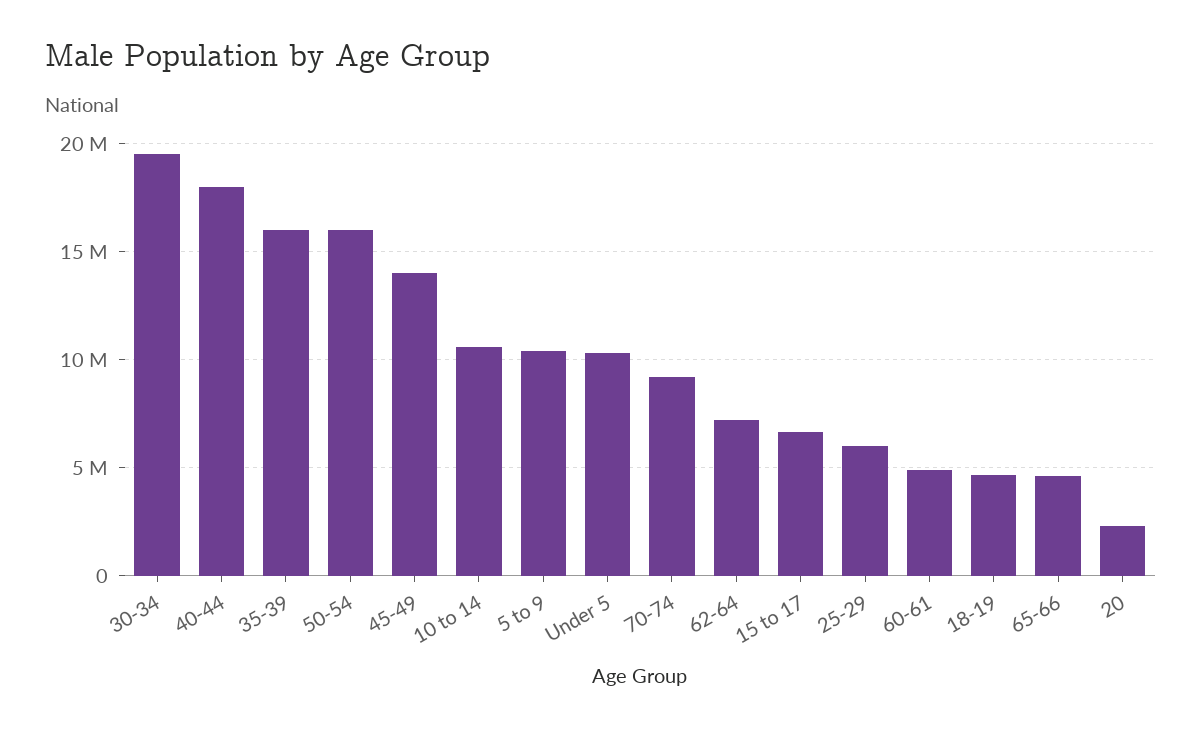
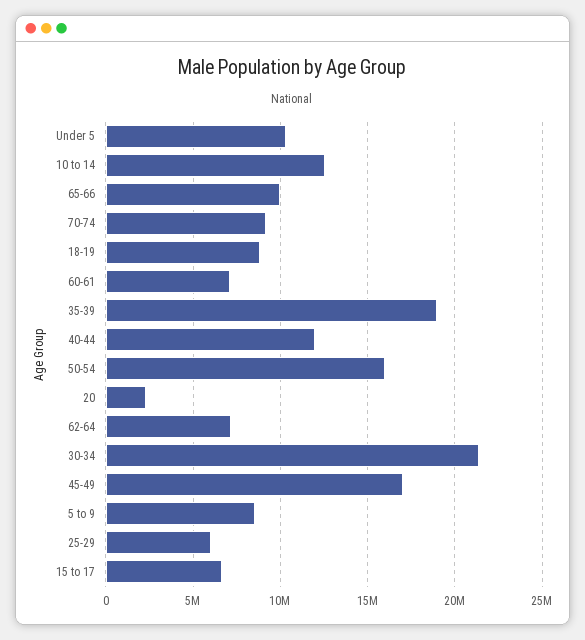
30-34: 19500000 -> 21500000
40-44: 18000000 -> 12000000
35-39: 16000000 -> 19000000
45-49: 14000000 -> 17000000
10 to 14: 10500000 -> 12500000
5 to 9: 10500000 -> 8500000
60-61: 5000000 -> 7000000
18-19: 4500000 -> 9000000
65-66: 4500000 -> 10000000

